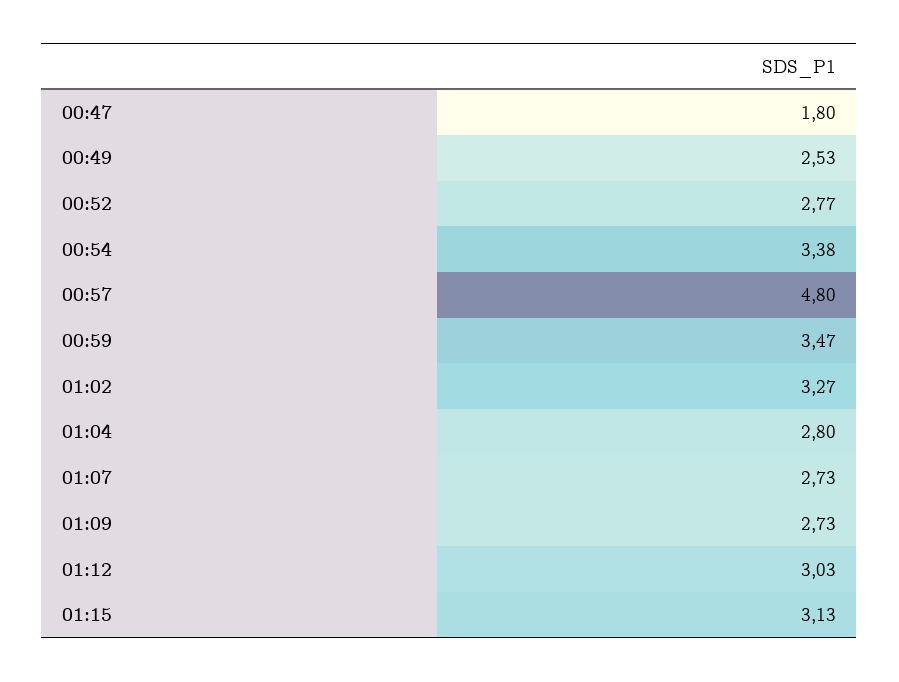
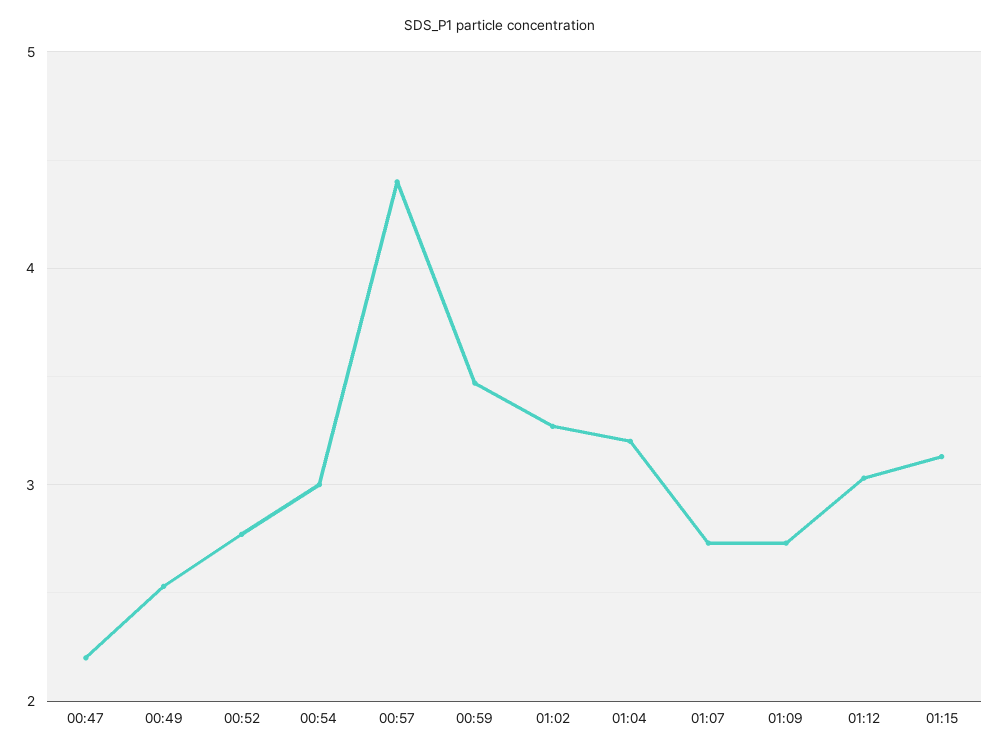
00:47: 1.8 -> 2.2
00:54: 3.38 -> 3
00:57: 4.8 -> 4.4
01:04: 2.8 -> 3.2

